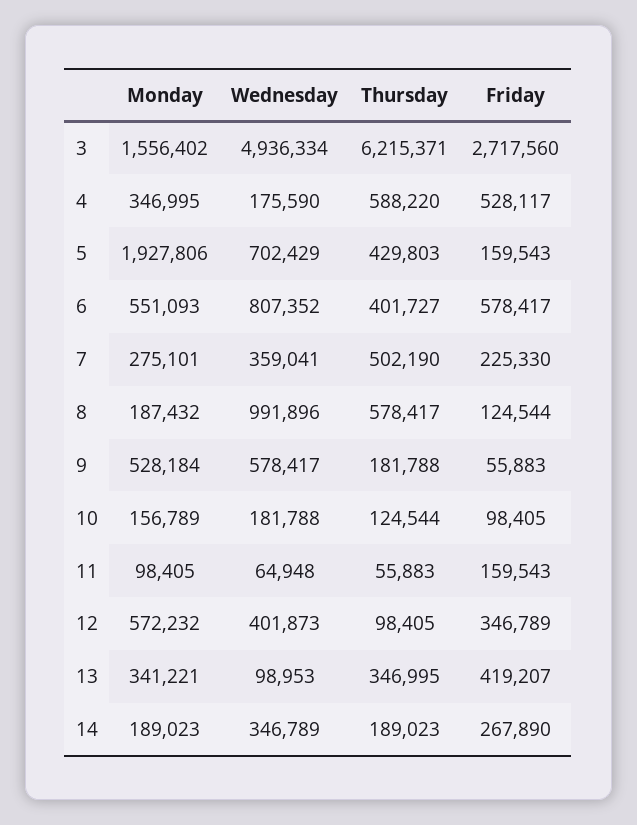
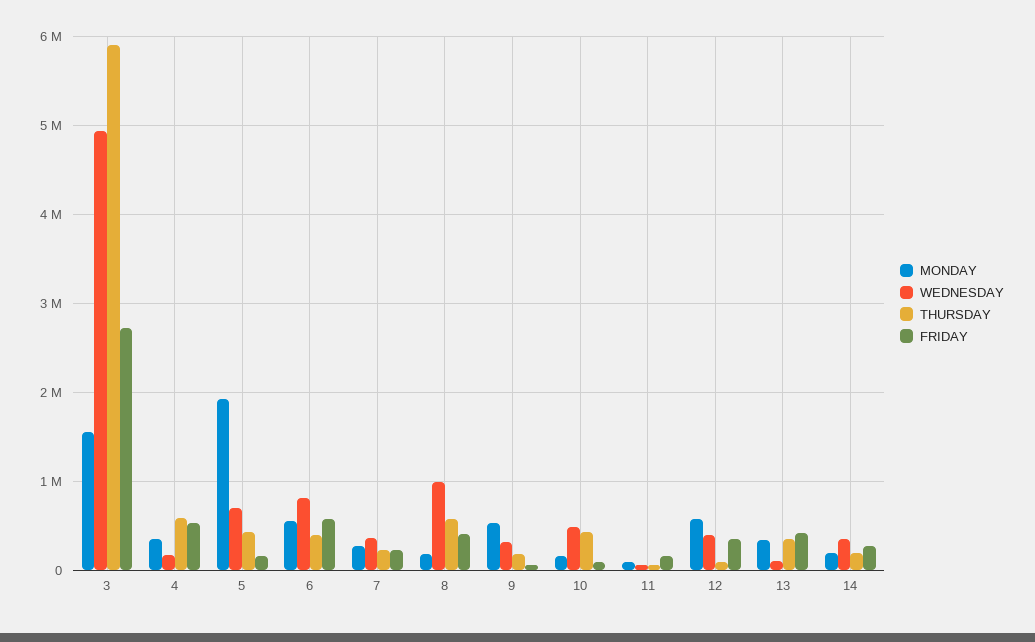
Thursday, 3: 6215371 -> 5900000
Thursday, 7: 502190 -> 200000
Friday, 8: 124544 -> 400000
Wednesday, 9: 578417 -> 300000
Wednesday, 10: 181788 -> 500000
Thursday, 10: 124544 -> 400000

